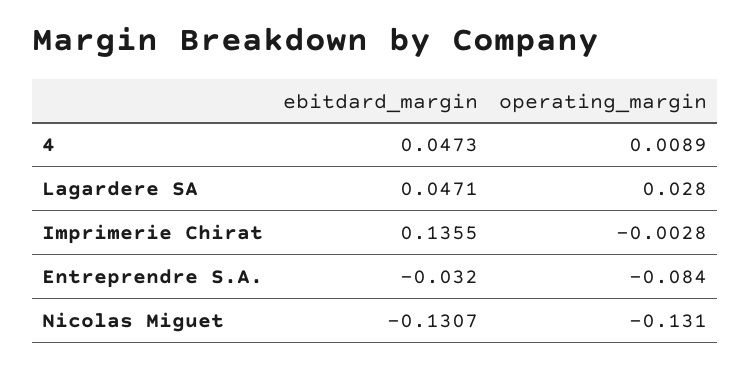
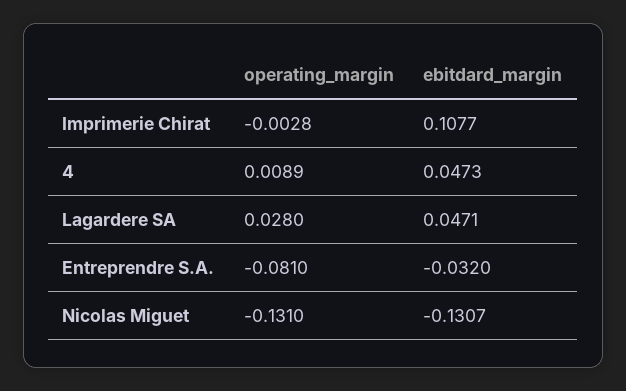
ebitdard_margin, Imprimerie Chirat: 0.1355 -> 0.1077
operating_margin, Entreprendre S.A.: -0.084 -> -0.081

